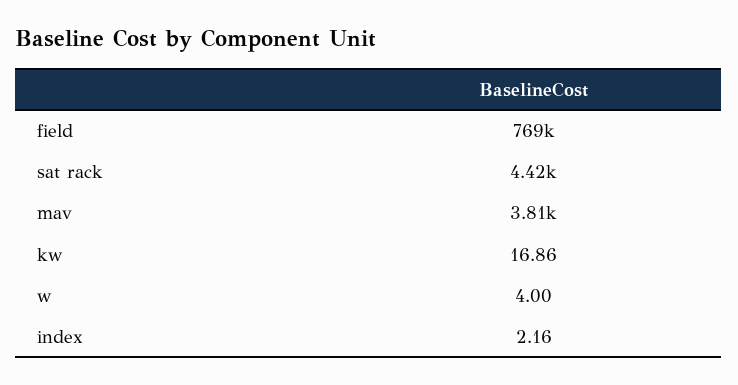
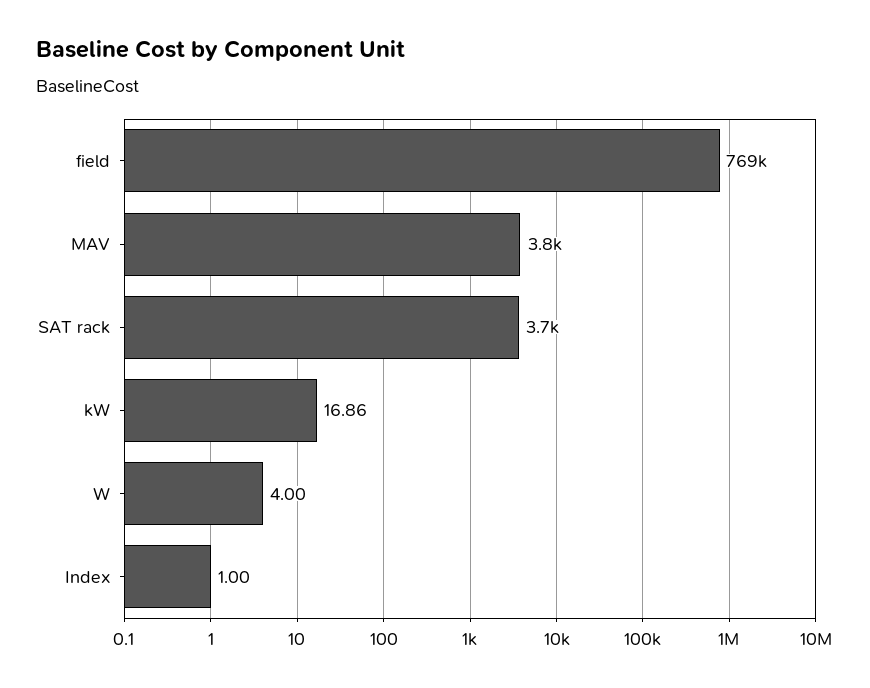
sat rack: 4420 -> 3700
index: 2.16 -> 1

